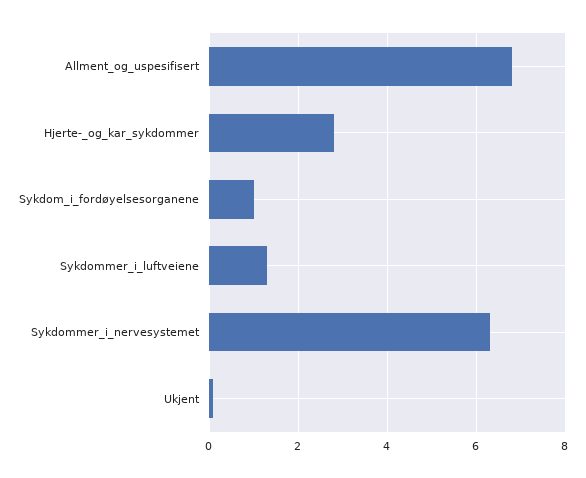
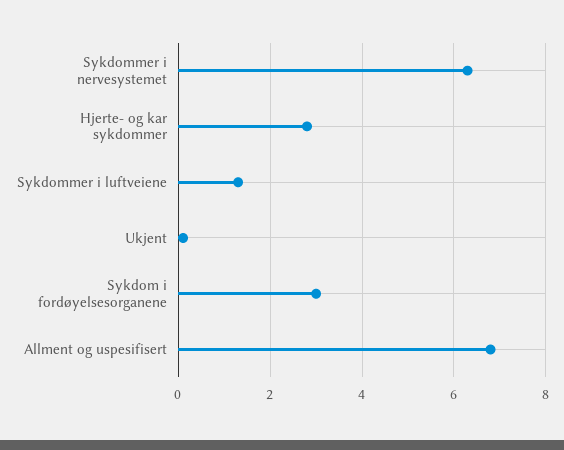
Sykdom_i_fordøyelsesorganene: 1 -> 3

